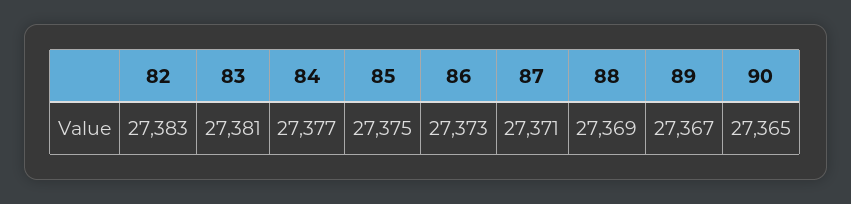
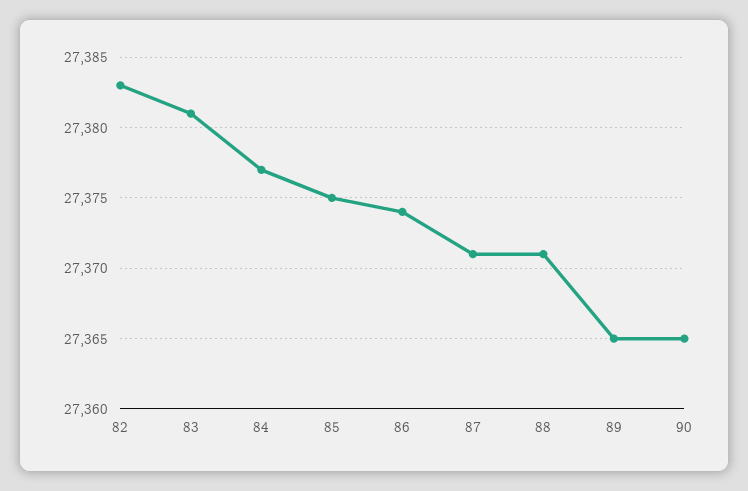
86: 27373 -> 27374
88: 27369 -> 27371
89: 27367 -> 27365

